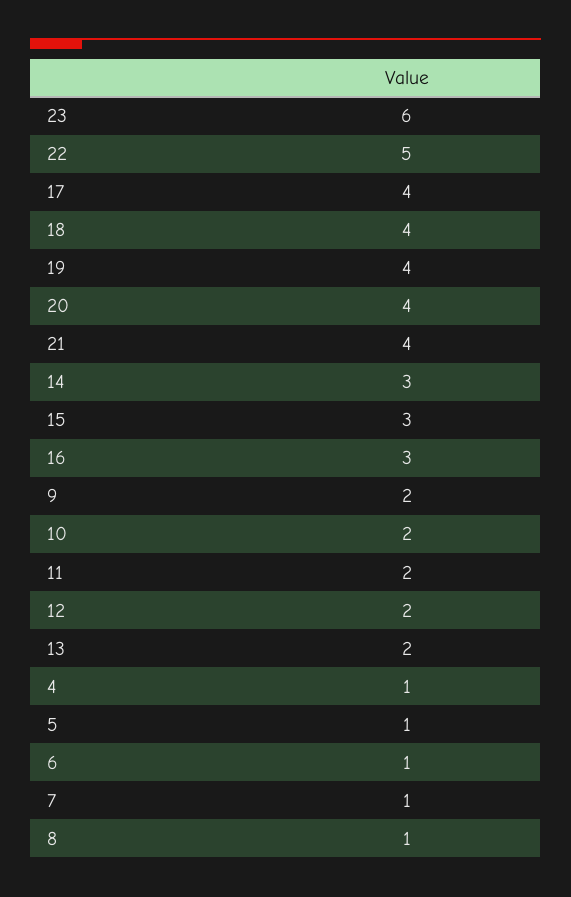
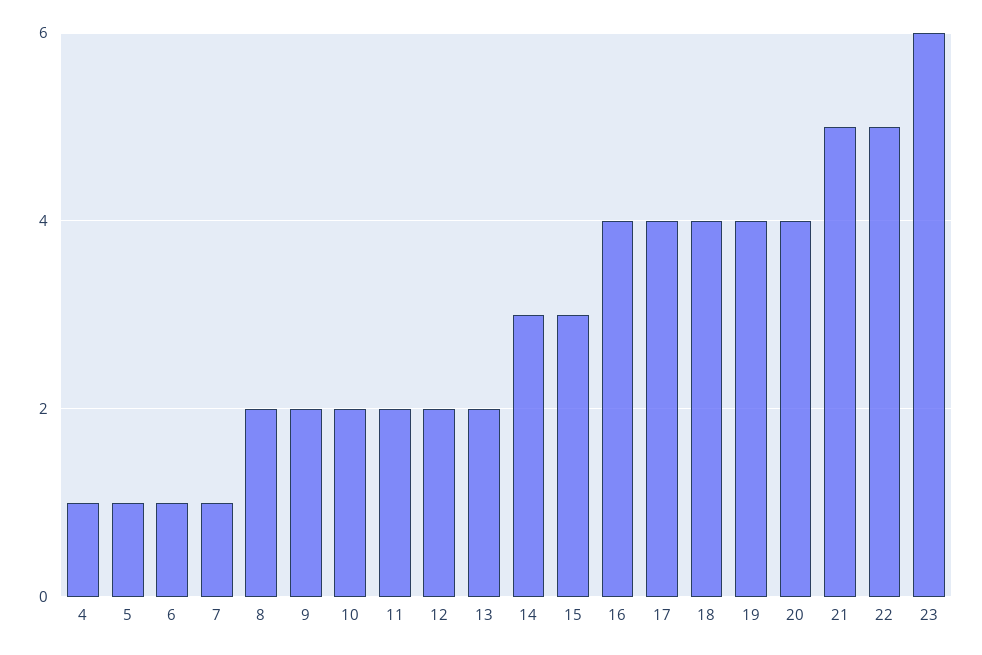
21: 4 -> 5
16: 3 -> 4
8: 1 -> 2

